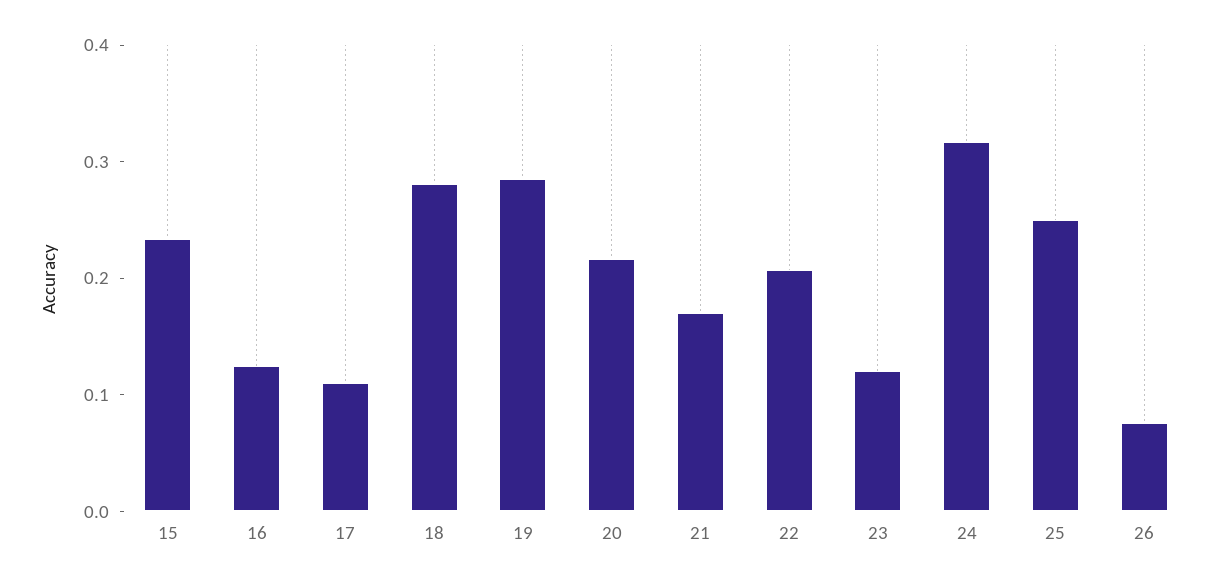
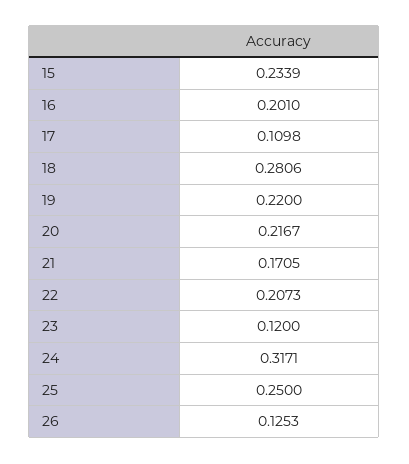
16: 0.12 -> 0.201
19: 0.28 -> 0.22
26: 0.08 -> 0.1253

